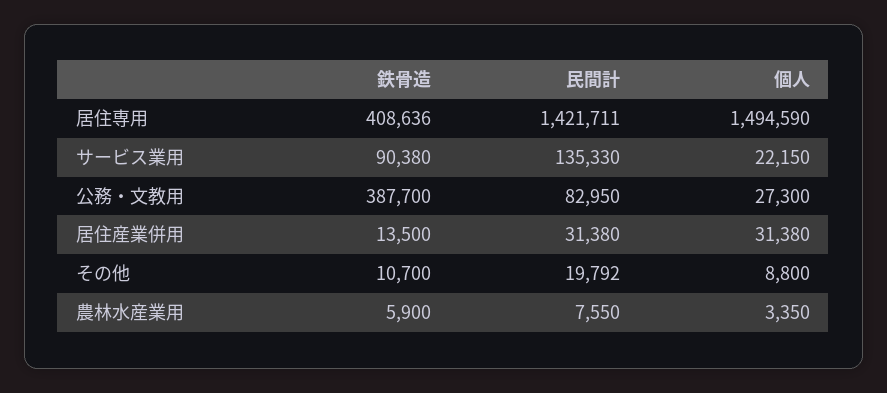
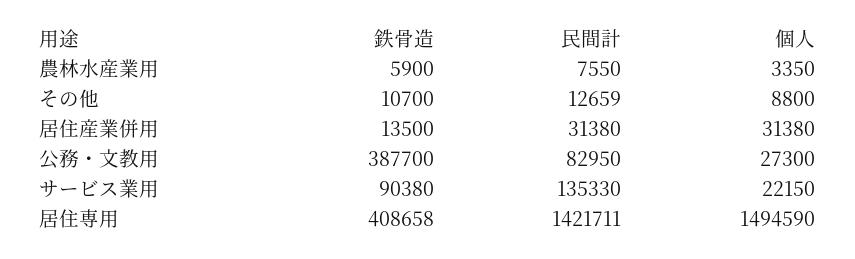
鉄骨造, 居住専用: 408636 -> 408658
民間計, その他: 19792 -> 12659

